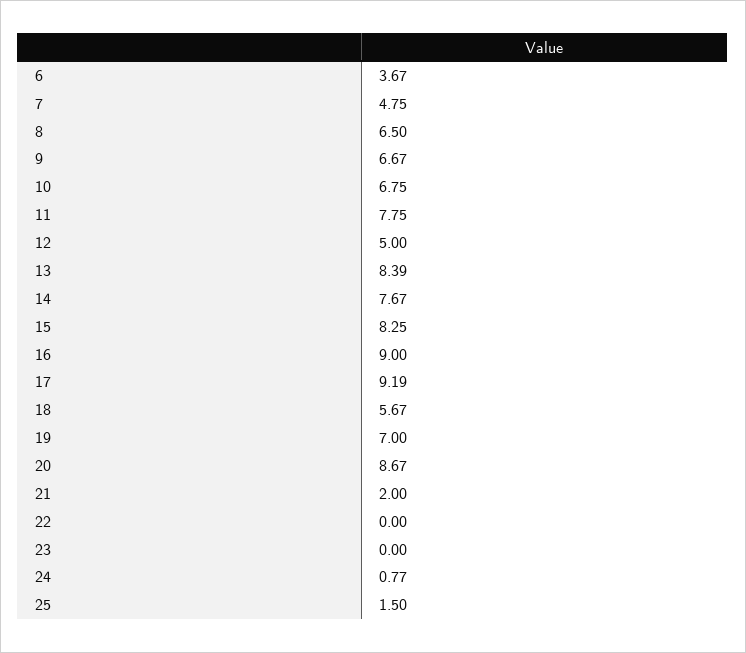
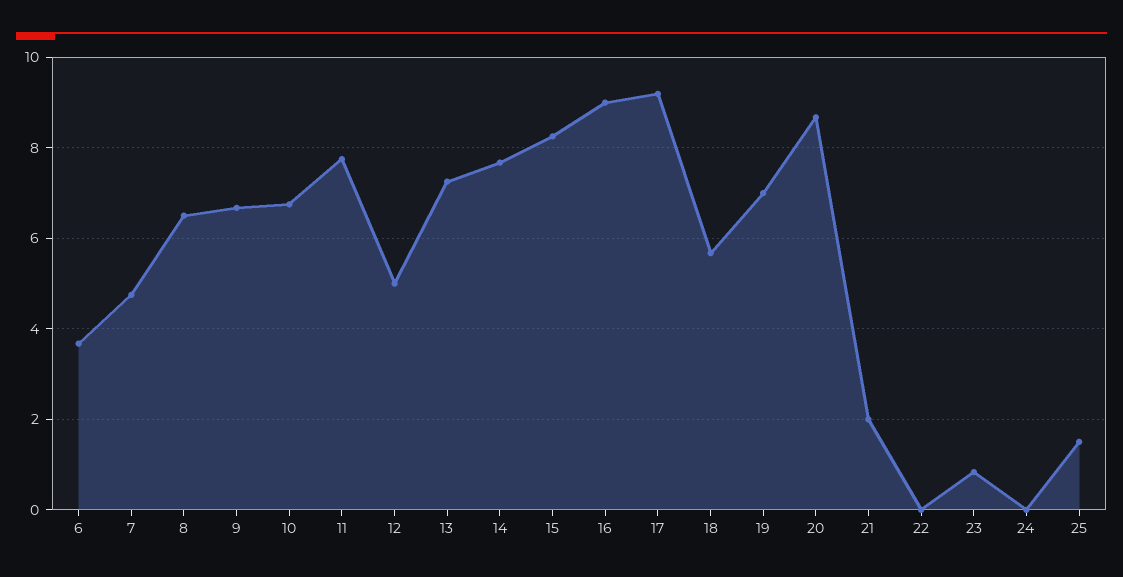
13: 8.39 -> 7.2
23: 0 -> 0.8
24: 0.77 -> 0

